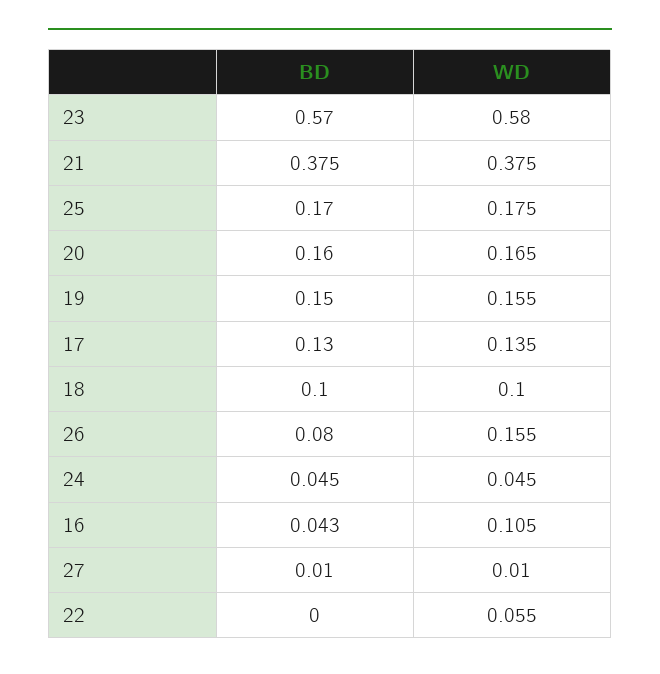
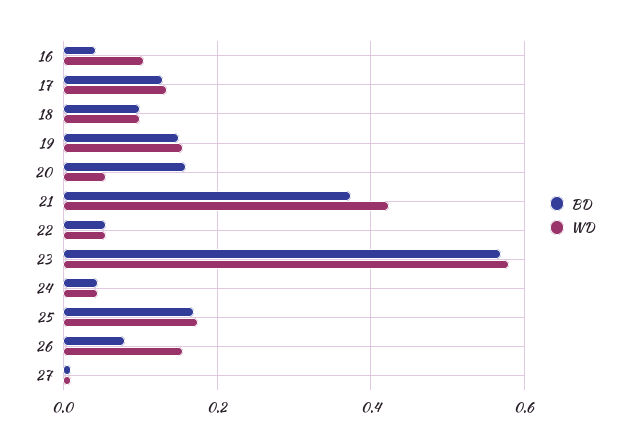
WD, 21: 0.375 -> 0.42
WD, 20: 0.165 -> 0.06
BD, 22: 0 -> 0.06

